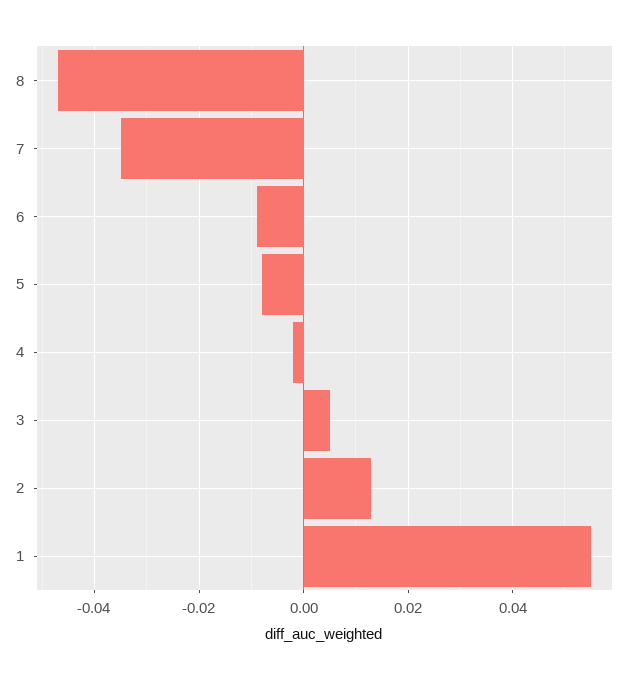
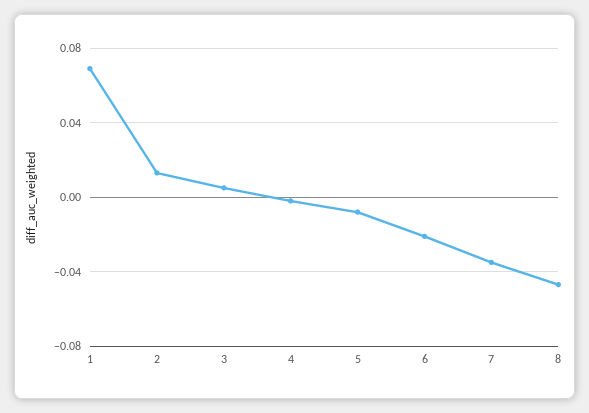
6: -0.01 -> -0.02
1: 0.055 -> 0.07

